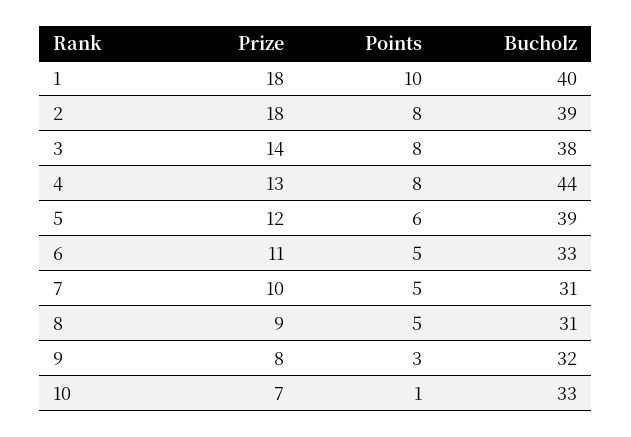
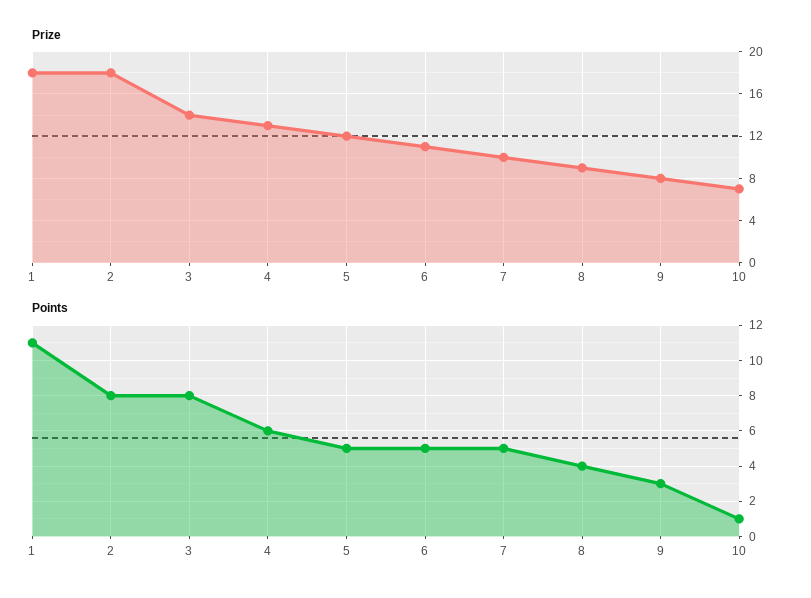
Points, 1: 10 -> 11
Bucholz, 1: 40 -> none
Bucholz, 2: 39 -> none
Bucholz, 3: 38 -> none
Points, 4: 8 -> 6
Bucholz, 4: 44 -> none
Points, 5: 6 -> 5
Bucholz, 5: 39 -> none
Bucholz, 6: 33 -> none
Bucholz, 7: 31 -> none
Points, 8: 5 -> 4
Bucholz, 8: 31 -> none
Bucholz, 9: 32 -> none
Bucholz, 10: 33 -> none

